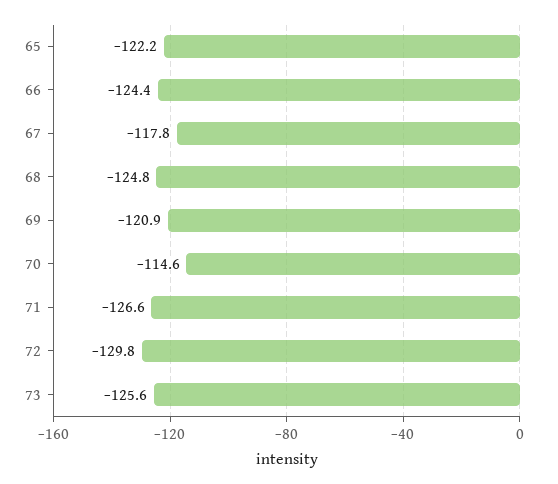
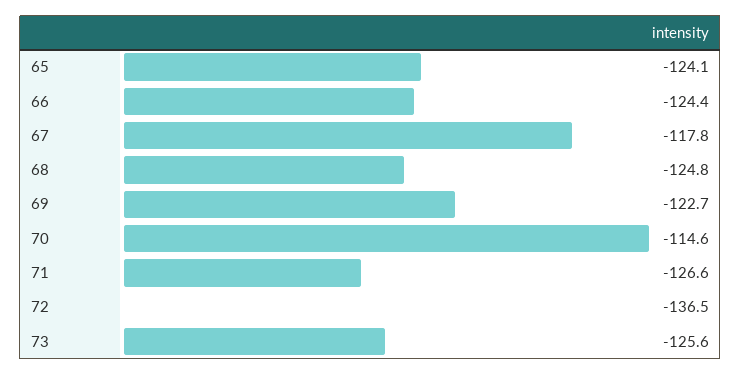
65: -122.2 -> -124.1
69: -120.9 -> -122.7
72: -129.8 -> -136.5

